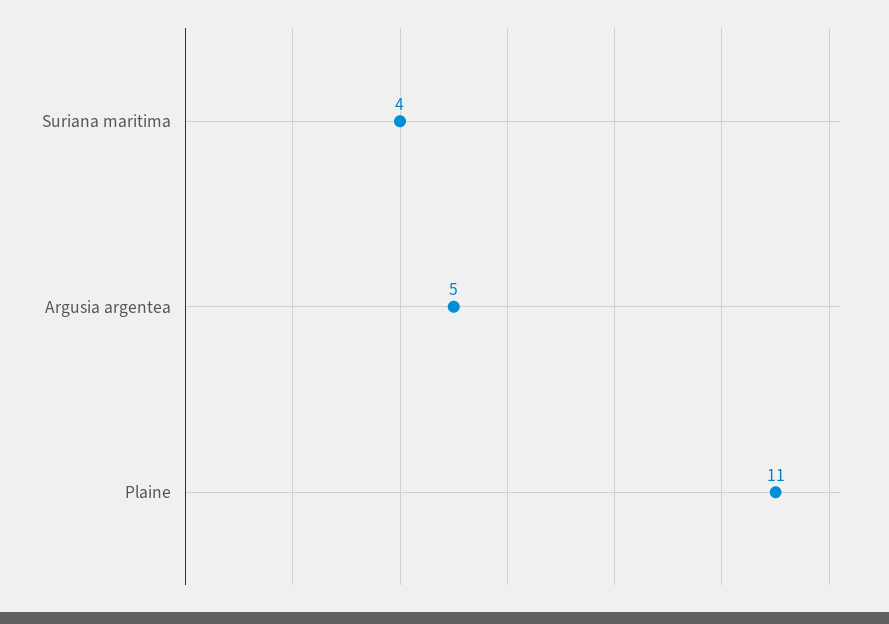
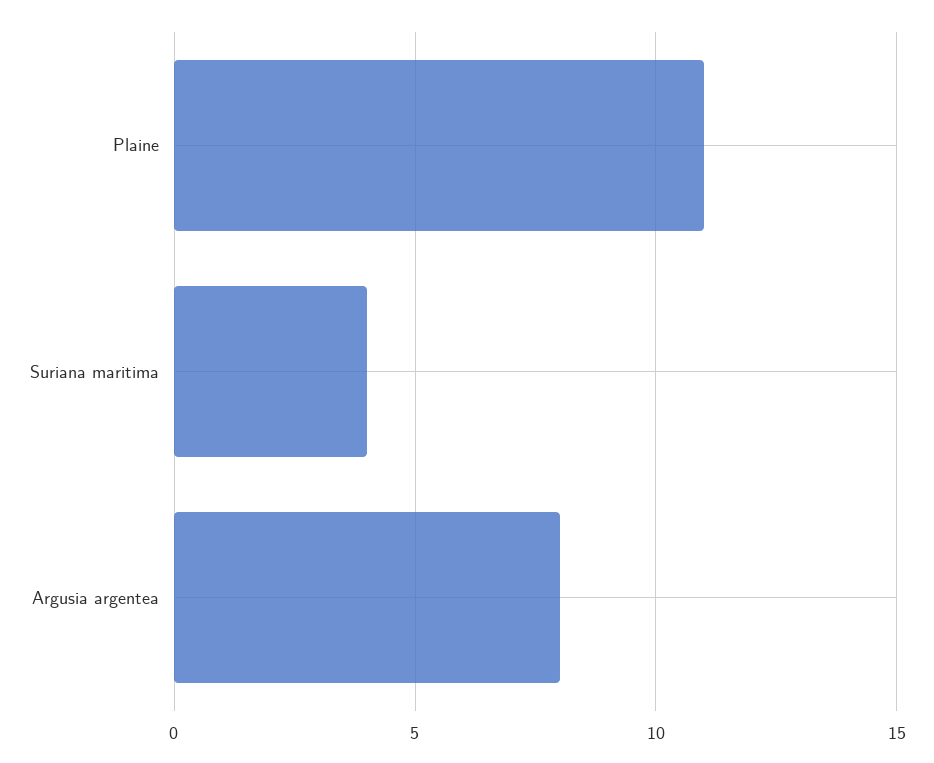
Argusia argentea: 5 -> 8

